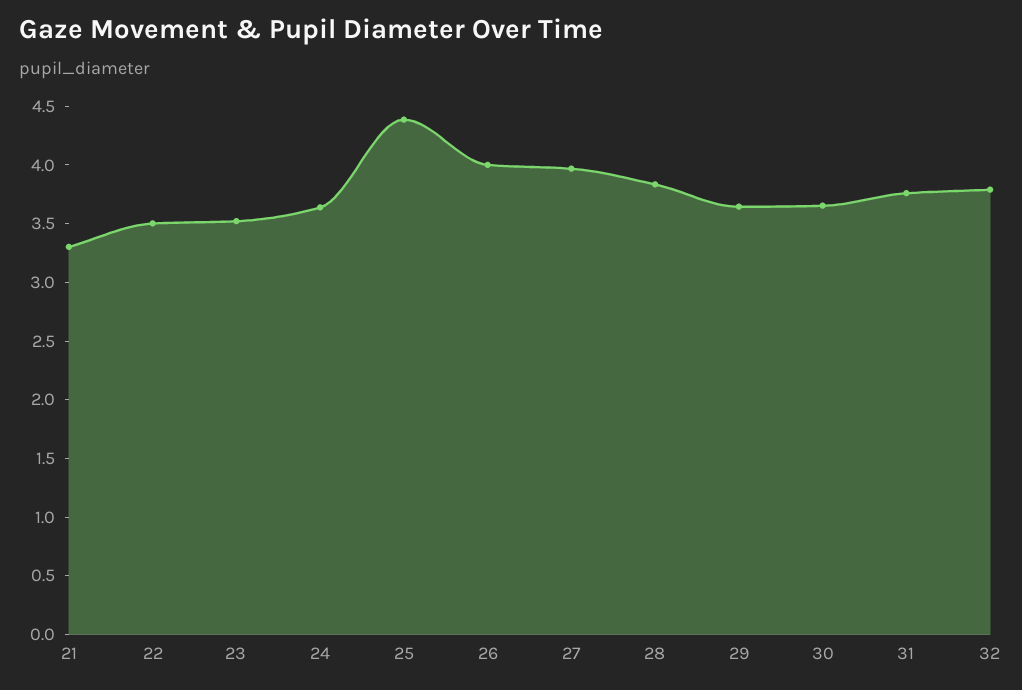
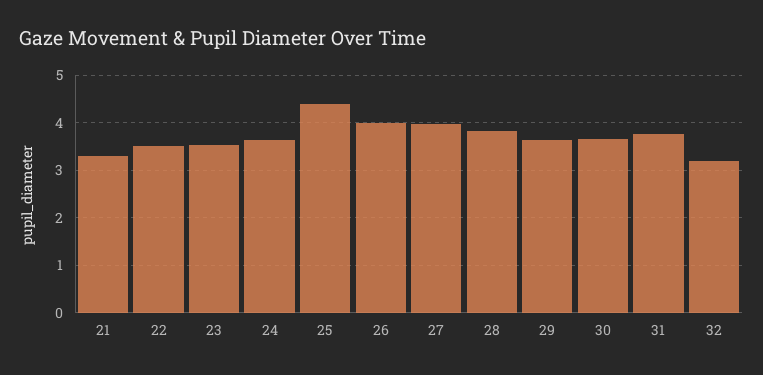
32: 3.8 -> 3.2

